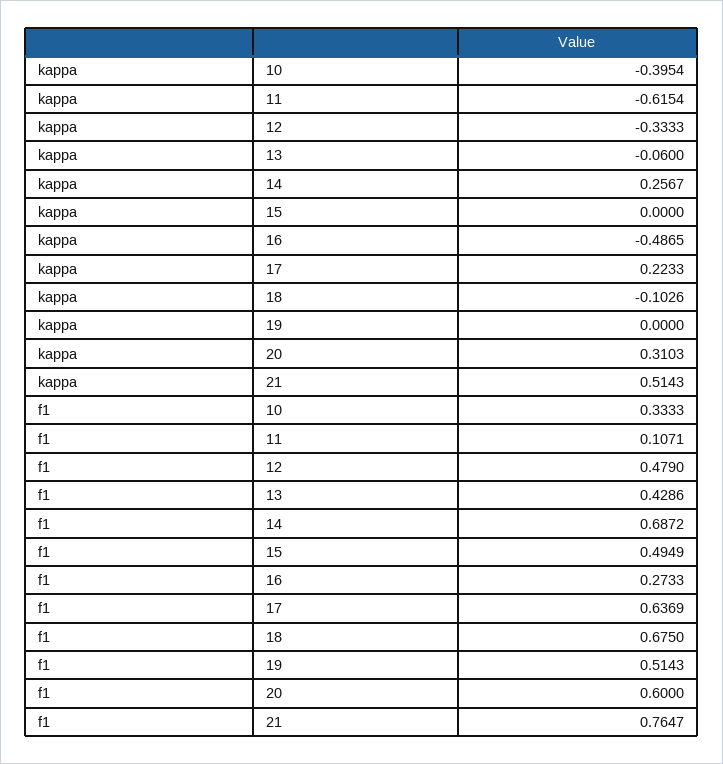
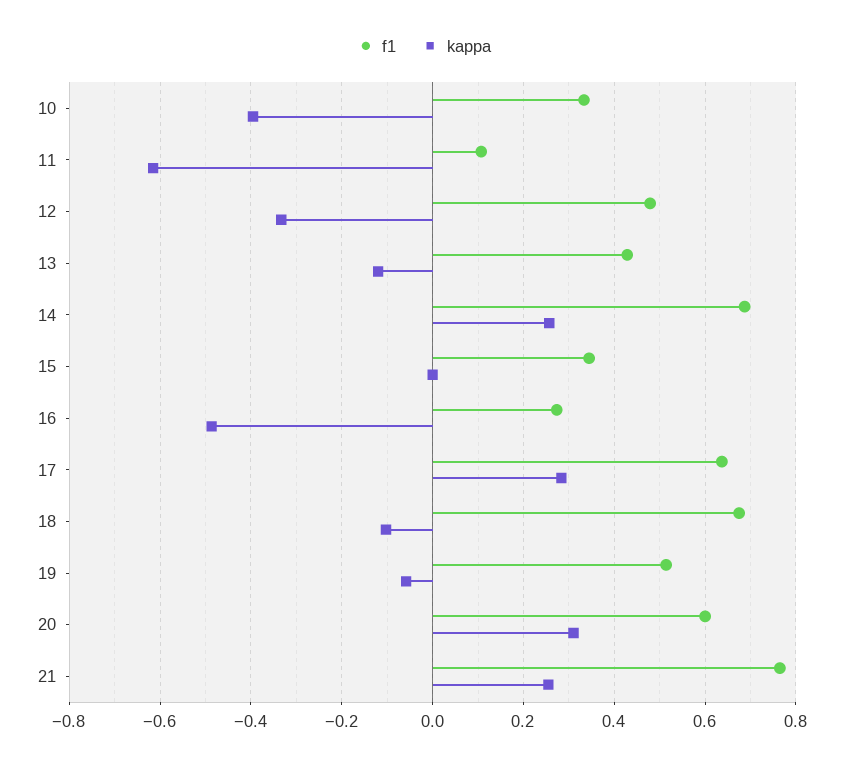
kappa, 13: -0.06 -> -0.12
kappa, 17: 0.2233 -> 0.28
kappa, 19: 0 -> -0.06
kappa, 21: 0.5143 -> 0.26
f1, 15: 0.4949 -> 0.34

